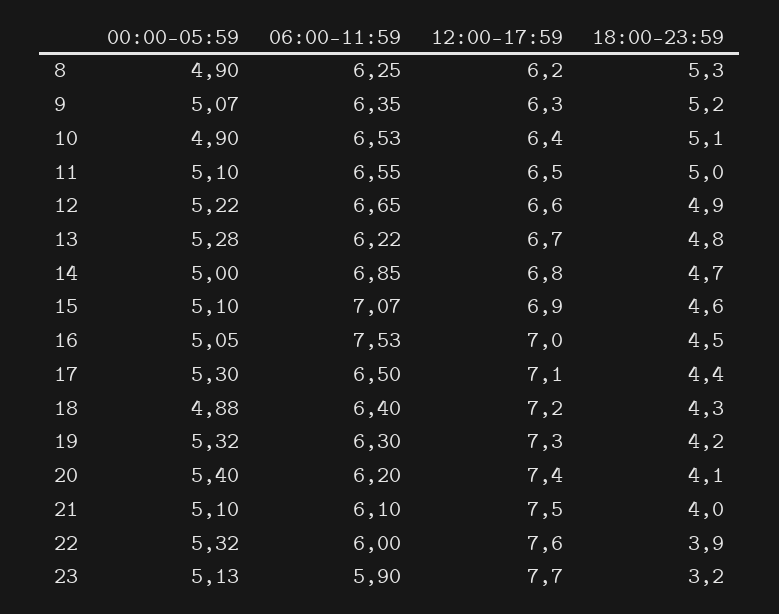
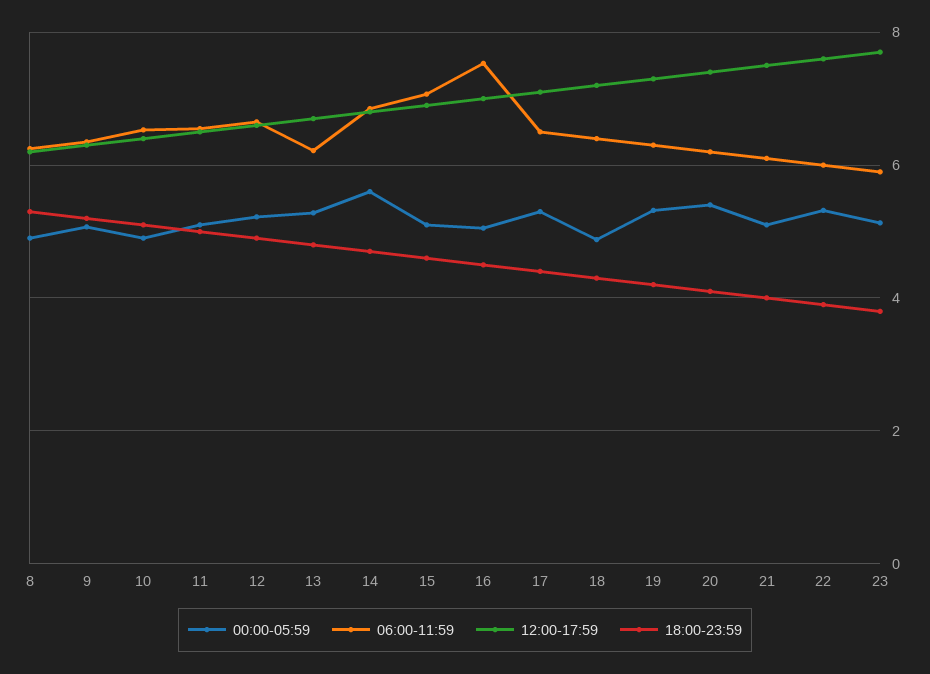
00:00-05:59, 14: 5 -> 5.6
18:00-23:59, 23: 3.2 -> 3.8

